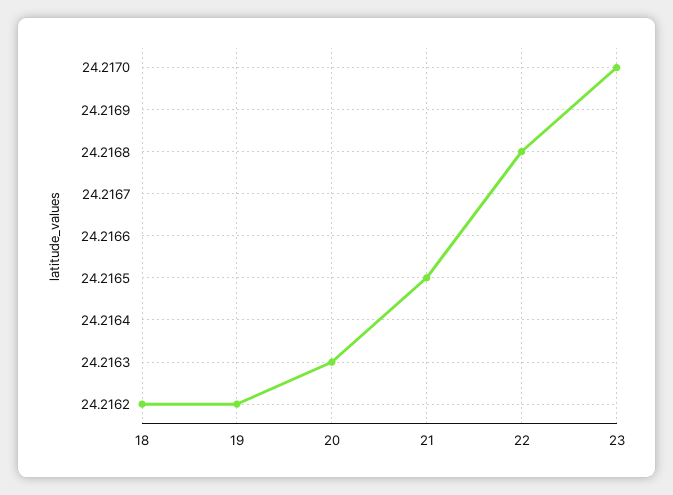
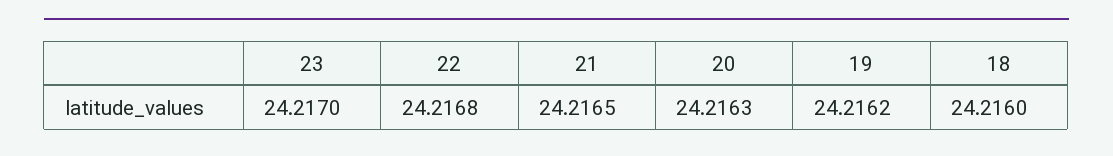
18: 24.2162 -> 24.216

